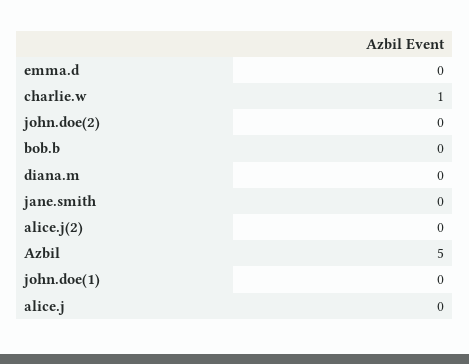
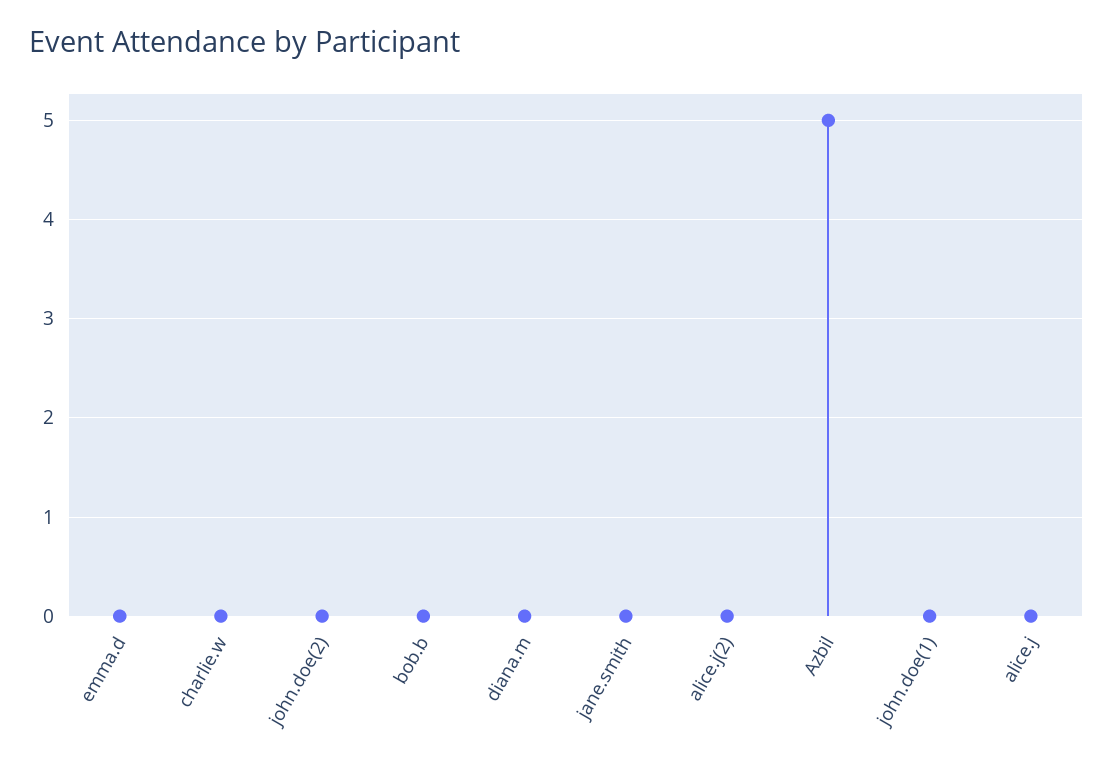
charlie.w: 1 -> 0

